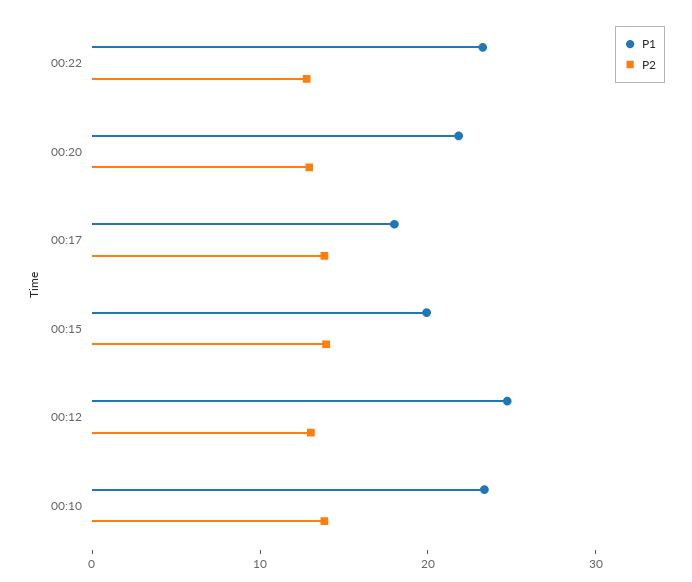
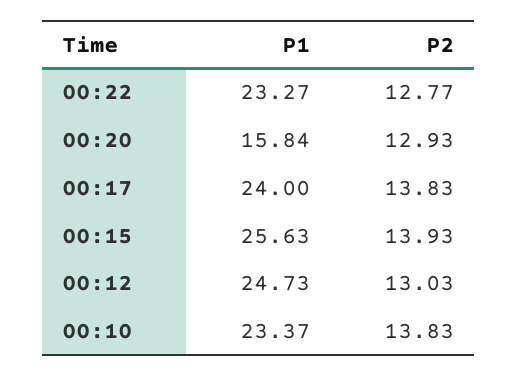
P1, 00:20: 22 -> 15.84
P1, 00:17: 18 -> 24
P1, 00:15: 20 -> 25.63

